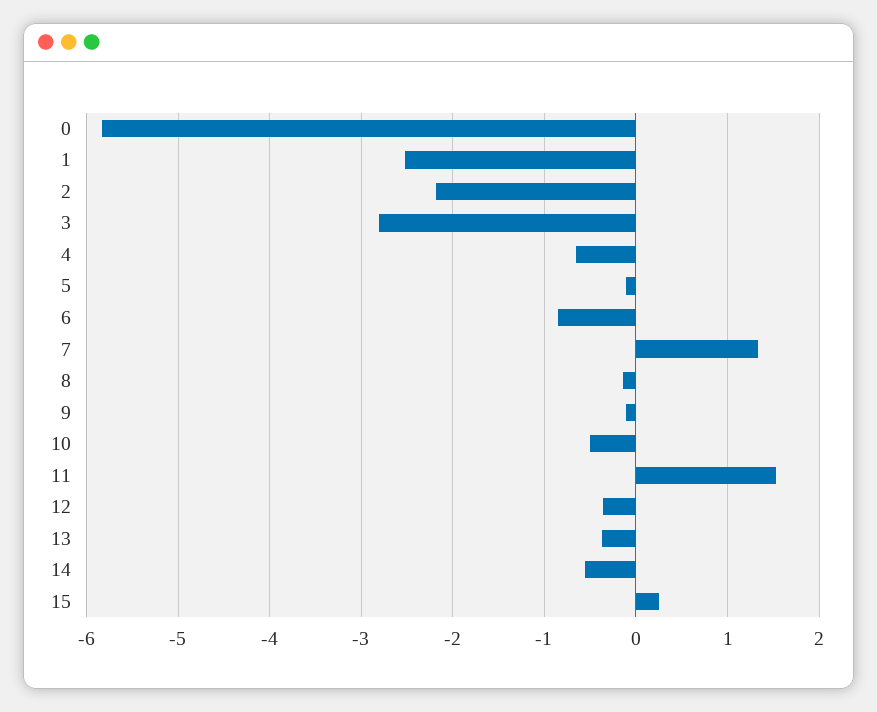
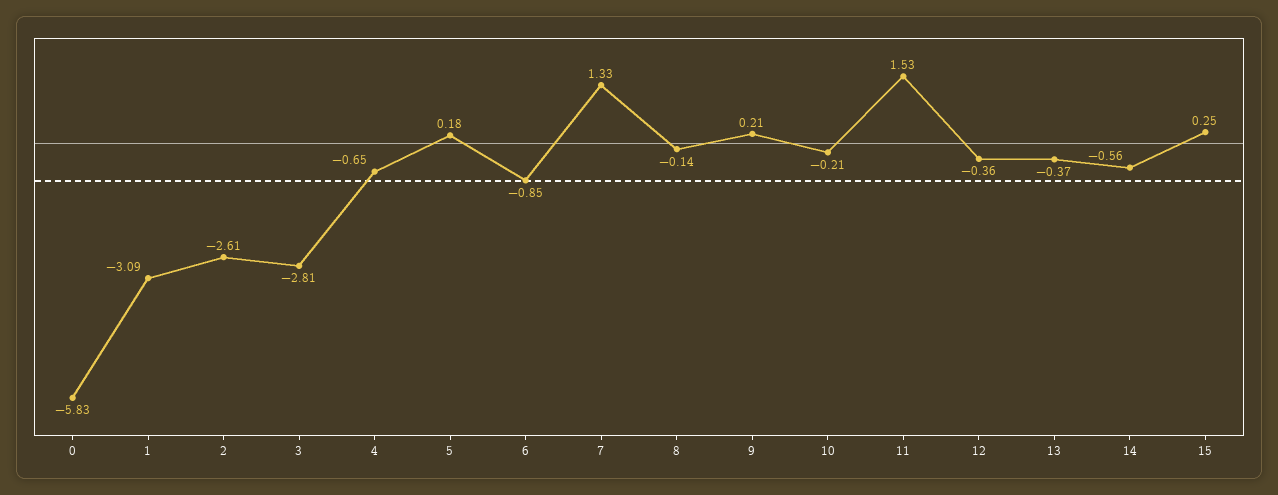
1: -2.5 -> -3.09
2: -2.2 -> -2.61
5: -0.1 -> 0.18
9: -0.1 -> 0.21
10: -0.5 -> -0.21

